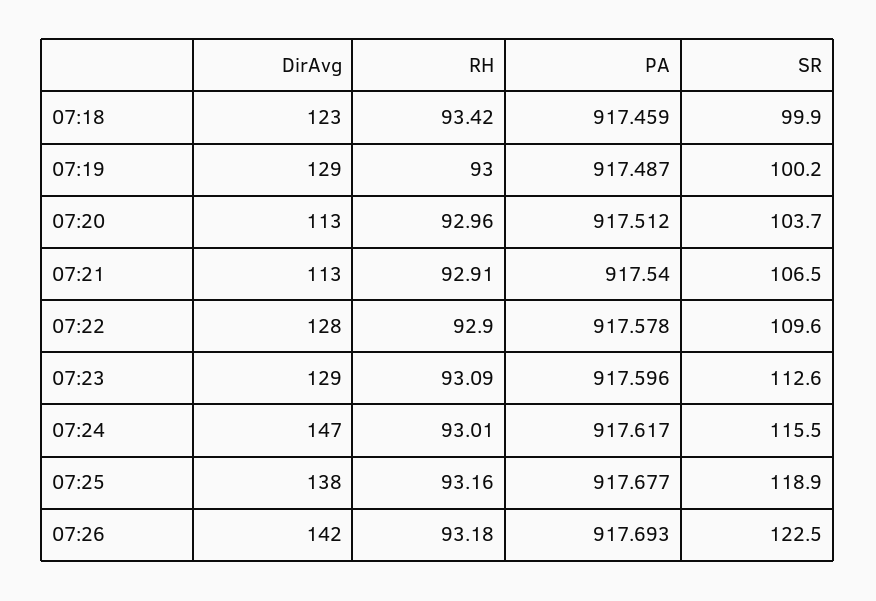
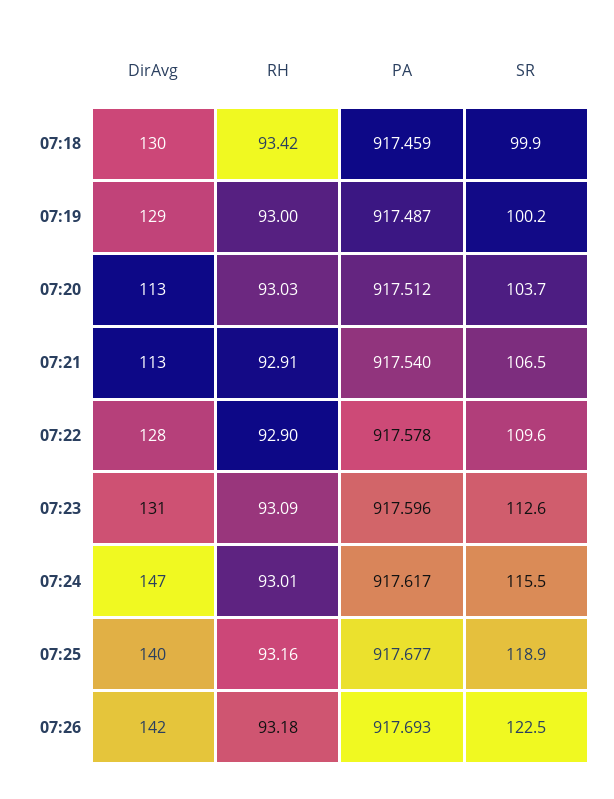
DirAvg, 07:18: 123 -> 130
RH, 07:20: 92.96 -> 93.03
DirAvg, 07:23: 129 -> 131
DirAvg, 07:25: 138 -> 140

